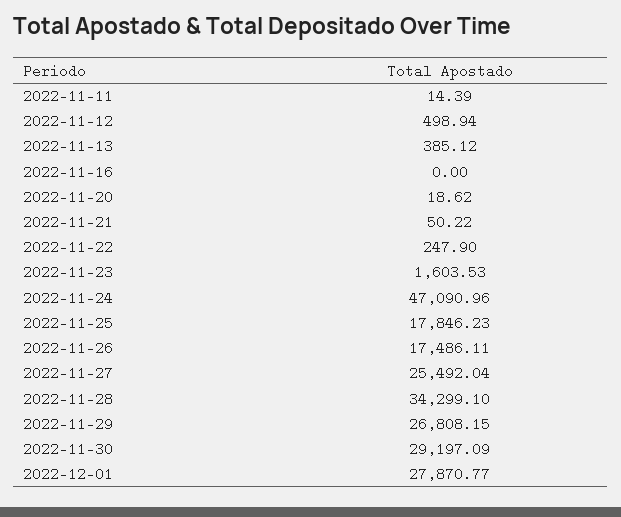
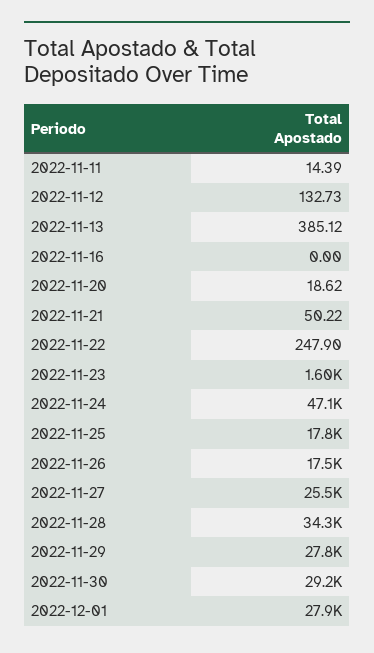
2022-11-12: 498.94 -> 132.73
2022-11-29: 26808.15 -> 27800

